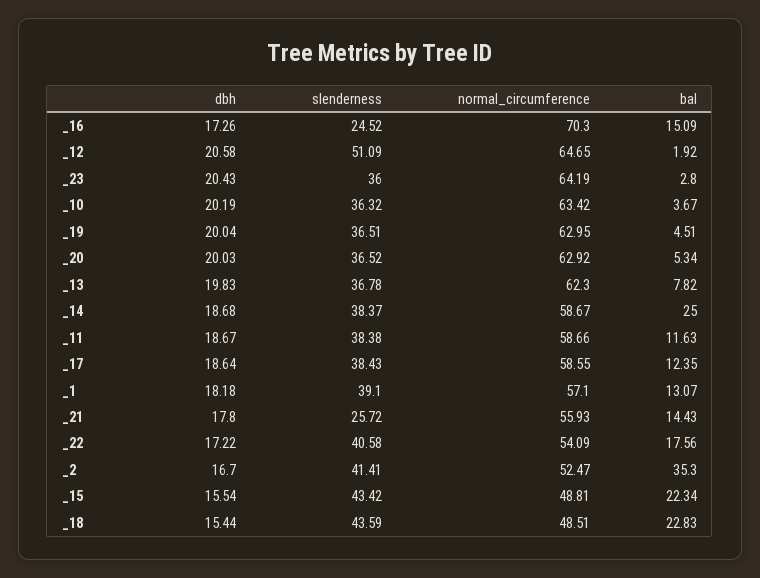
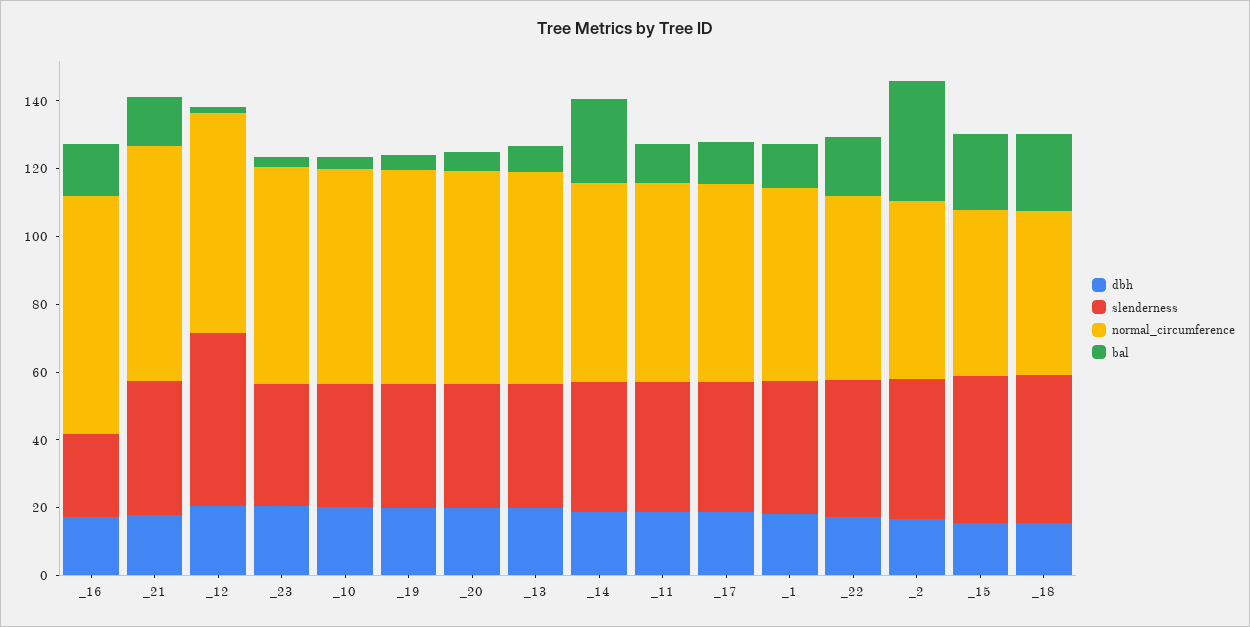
slenderness, _21: 25.72 -> 40
normal_circumference, _21: 55.93 -> 70

